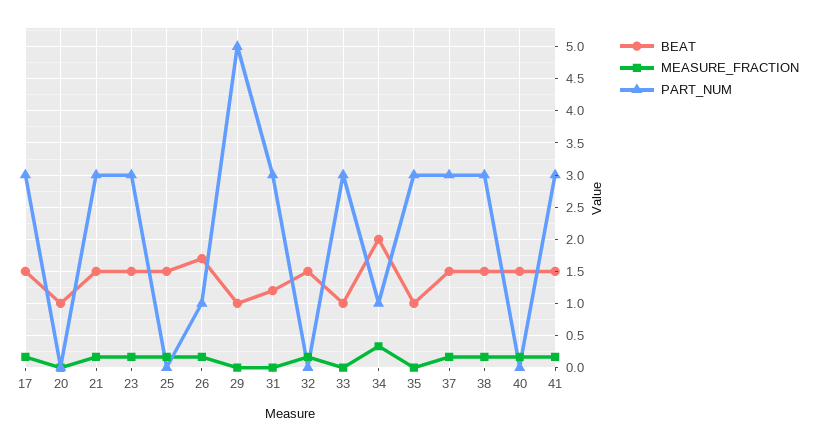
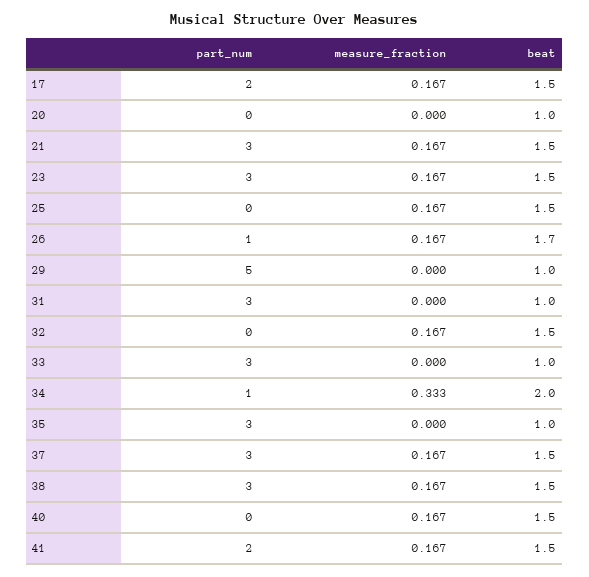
PART_NUM, 17: 3 -> 2
BEAT, 31: 1.2 -> 1
PART_NUM, 41: 3 -> 2

